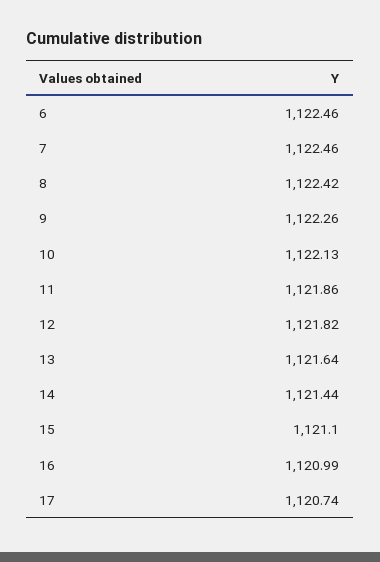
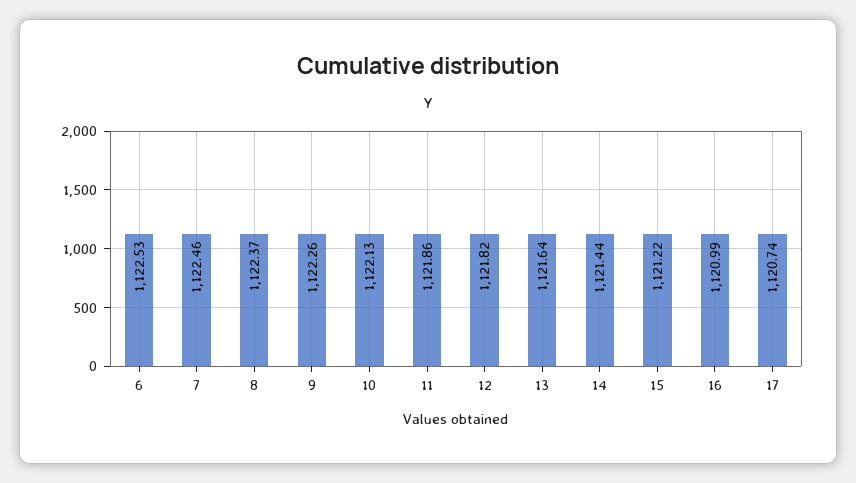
6: 1122.46 -> 1122.53
8: 1122.42 -> 1122.37
15: 1121.1 -> 1121.22

